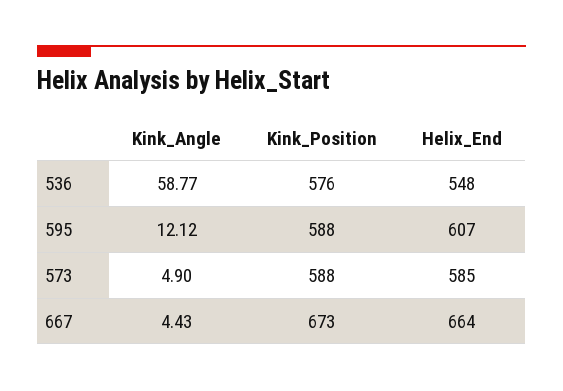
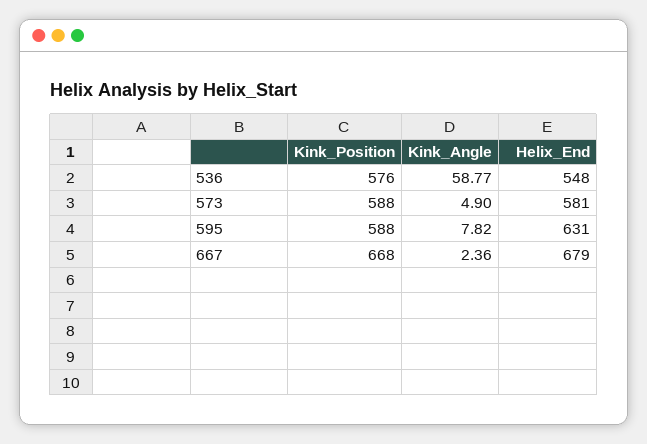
Kink_Angle, 595: 12.12 -> 7.82
Helix_End, 595: 607 -> 631
Helix_End, 573: 585 -> 581
Kink_Angle, 667: 4.43 -> 2.36
Kink_Position, 667: 673 -> 668
Helix_End, 667: 664 -> 679

